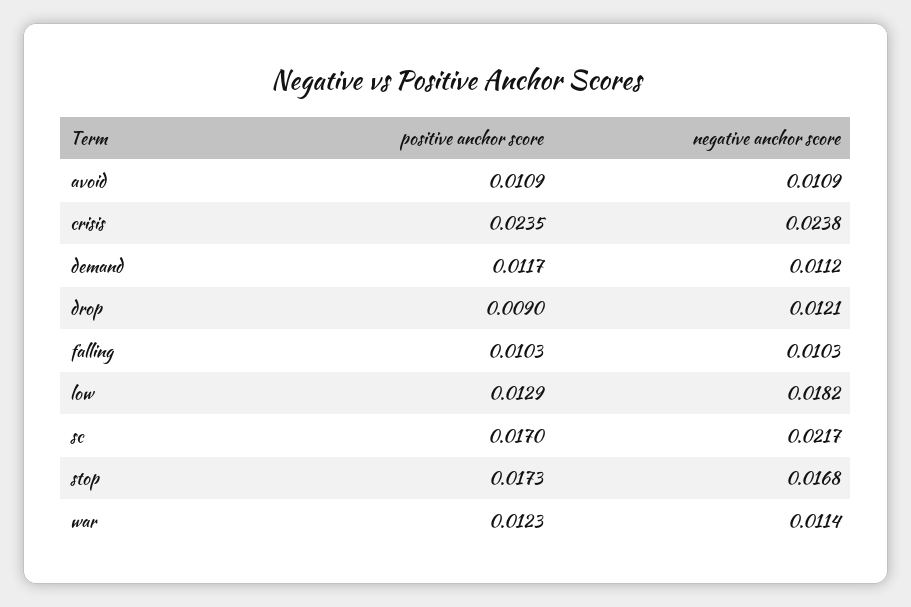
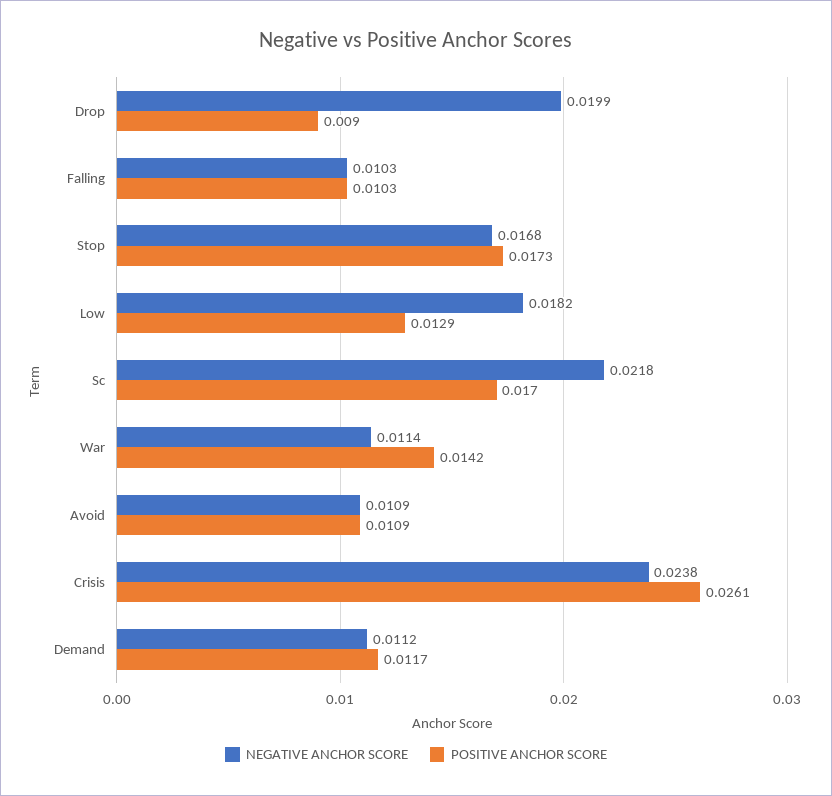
positive anchor score, crisis: 0.0235 -> 0.0261
negative anchor score, drop: 0.0121 -> 0.0199
negative anchor score, sc: 0.0217 -> 0.0218
positive anchor score, war: 0.0123 -> 0.0142

